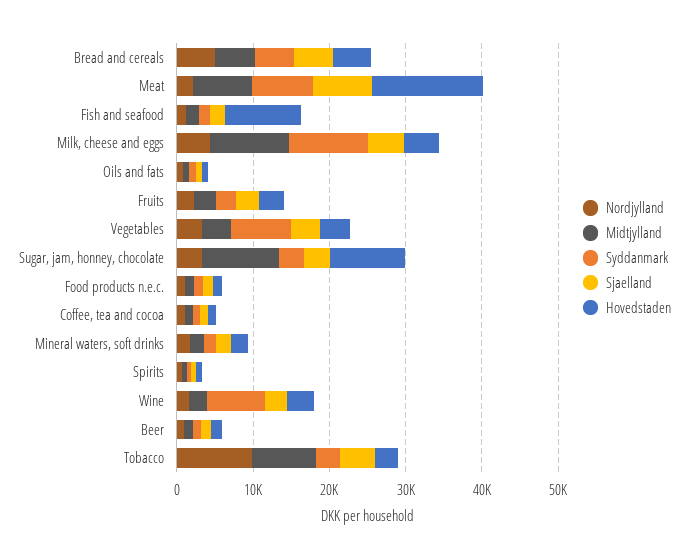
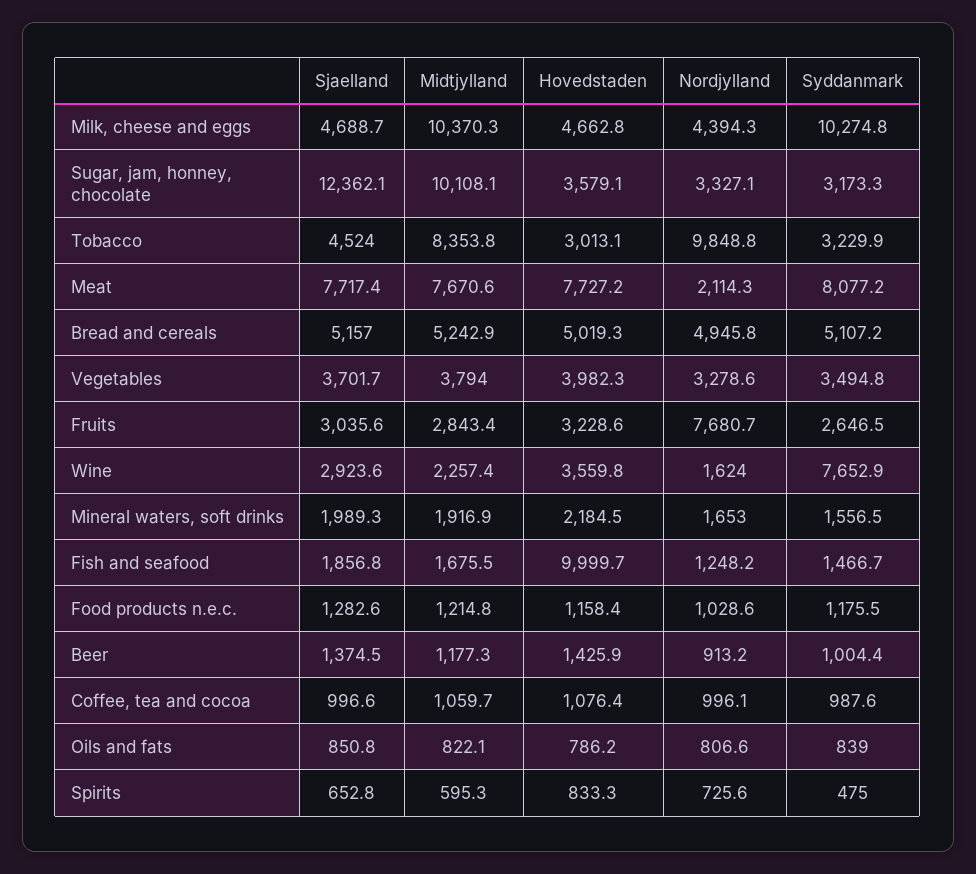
Hovedstaden, Meat: 14000 -> 7727.2
Nordjylland, Fruits: 2000 -> 7680.7
Syddanmark, Vegetables: 8000 -> 3494.8
Sjaelland, Sugar, jam, honney, chocolate: 4000 -> 12362.1
Hovedstaden, Sugar, jam, honney, chocolate: 10000 -> 3579.1

